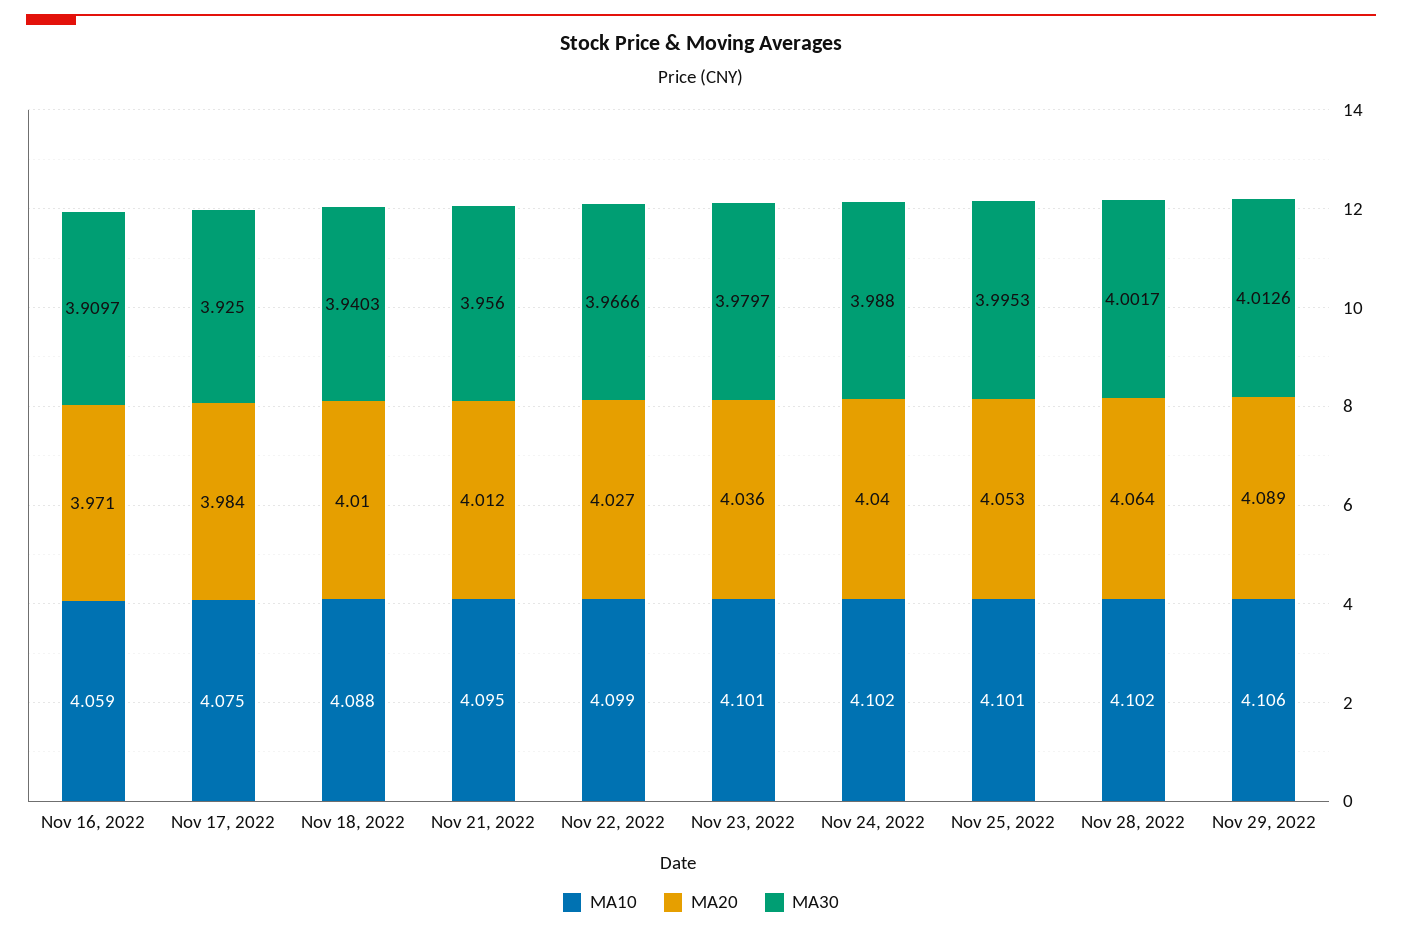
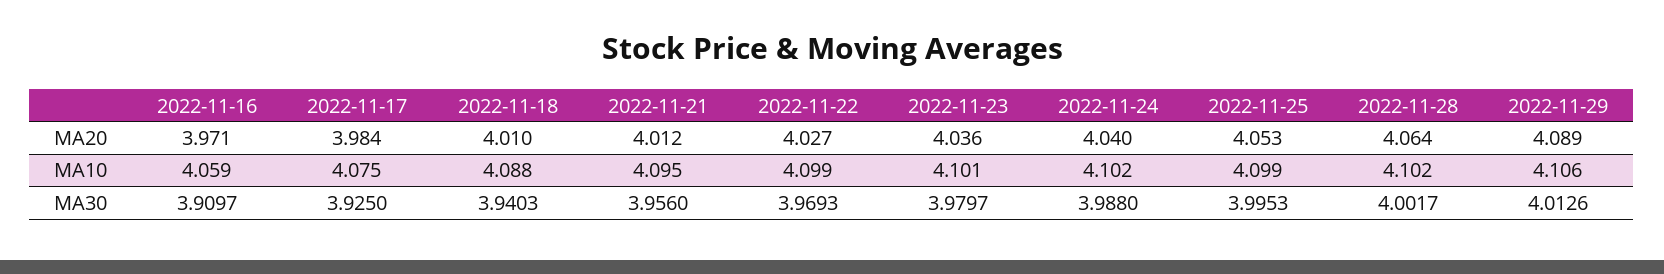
MA30, Nov 22, 2022: 3.9666 -> 3.9693
MA10, Nov 25, 2022: 4.101 -> 4.099

